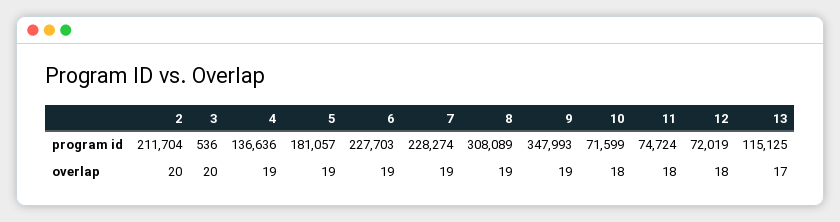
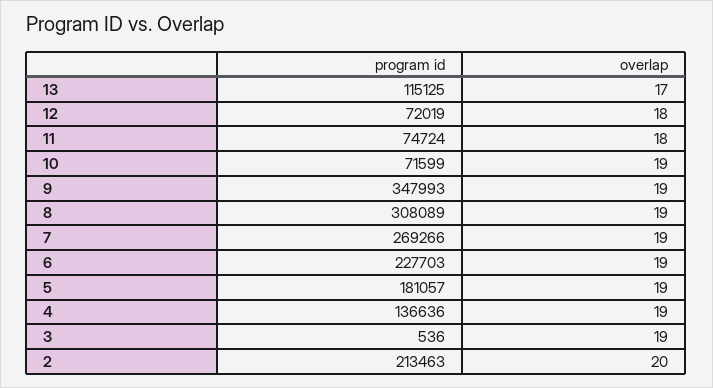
2, program id: 211704 -> 213463
7, program id: 228274 -> 269266
3, overlap: 20 -> 19
10, overlap: 18 -> 19

